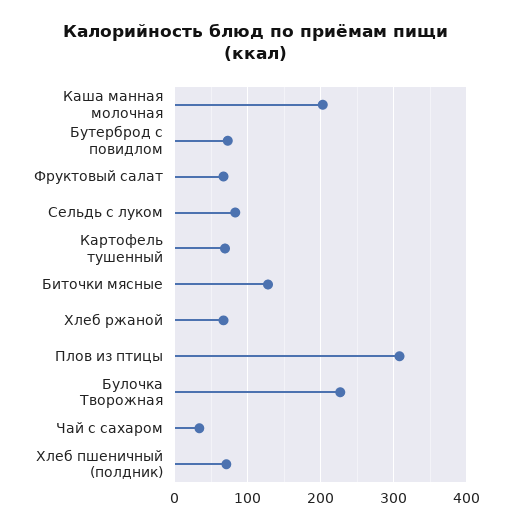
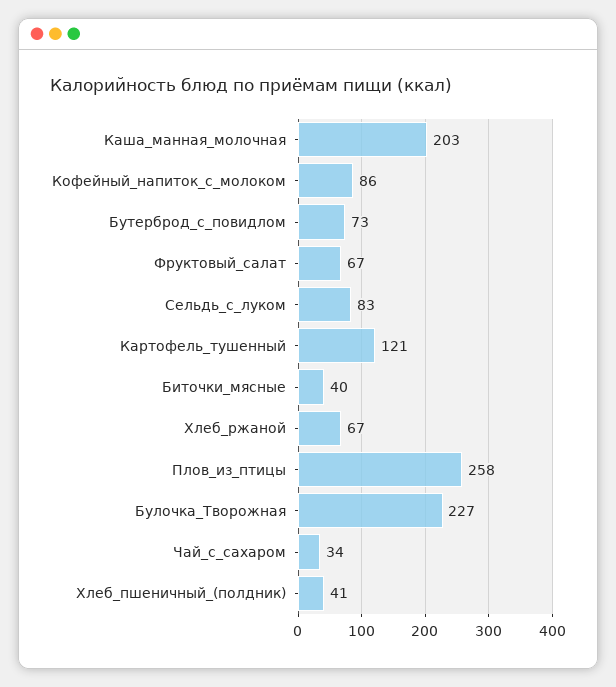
Картофель тушенный: 70 -> 121
Биточки мясные: 130 -> 40
Плов из птицы: 310 -> 258
Хлеб пшеничный (полдник): 70 -> 41
Кофейный_напиток_с_молоком: none -> 86

